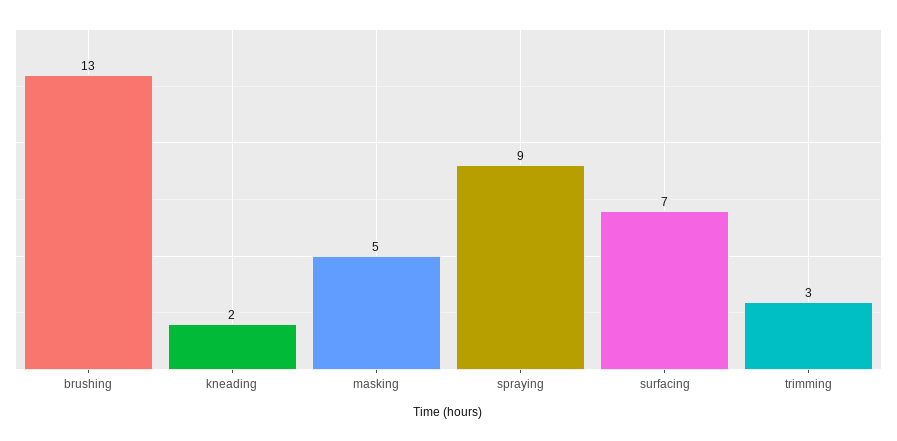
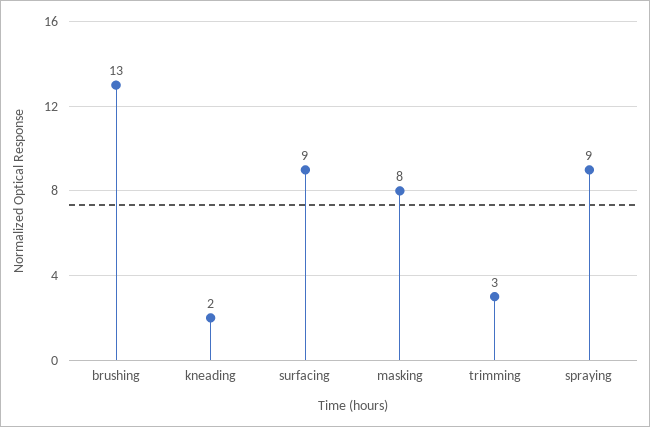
masking: 5 -> 8
surfacing: 7 -> 9

